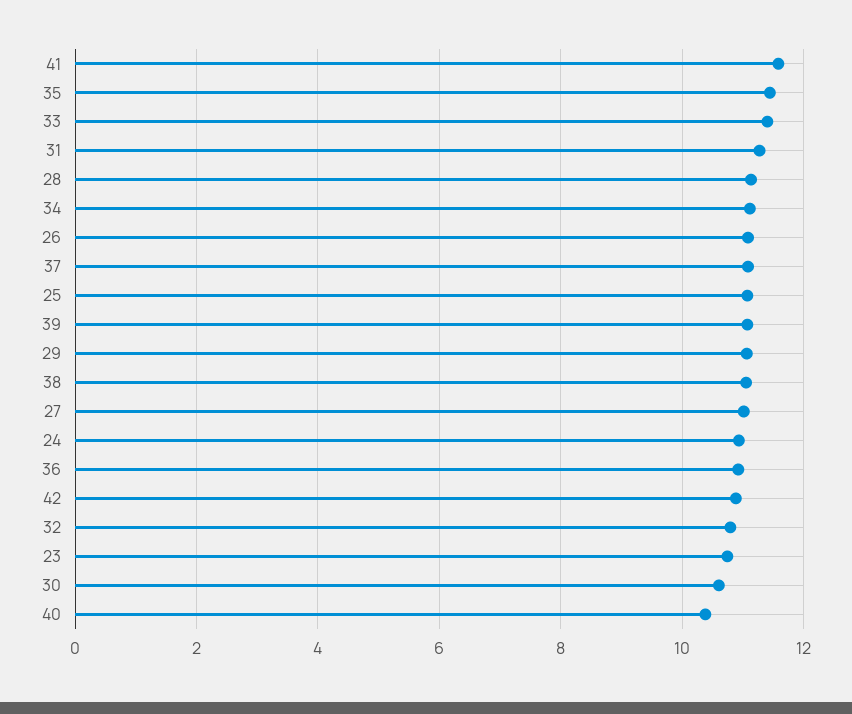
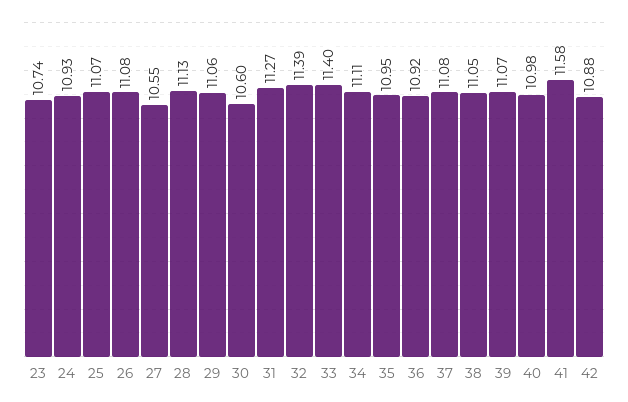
35: 11.4 -> 10.95
27: 11 -> 10.55
32: 10.8 -> 11.39
40: 10.4 -> 10.98

